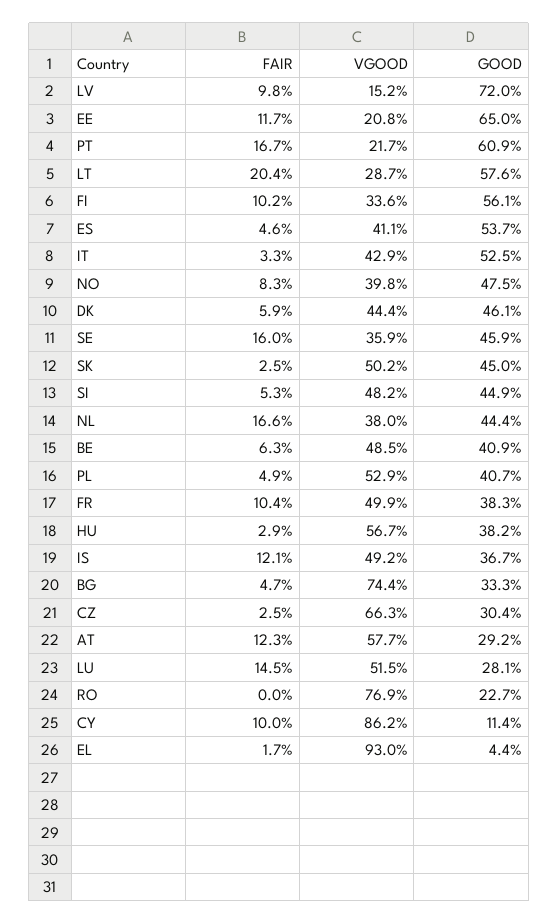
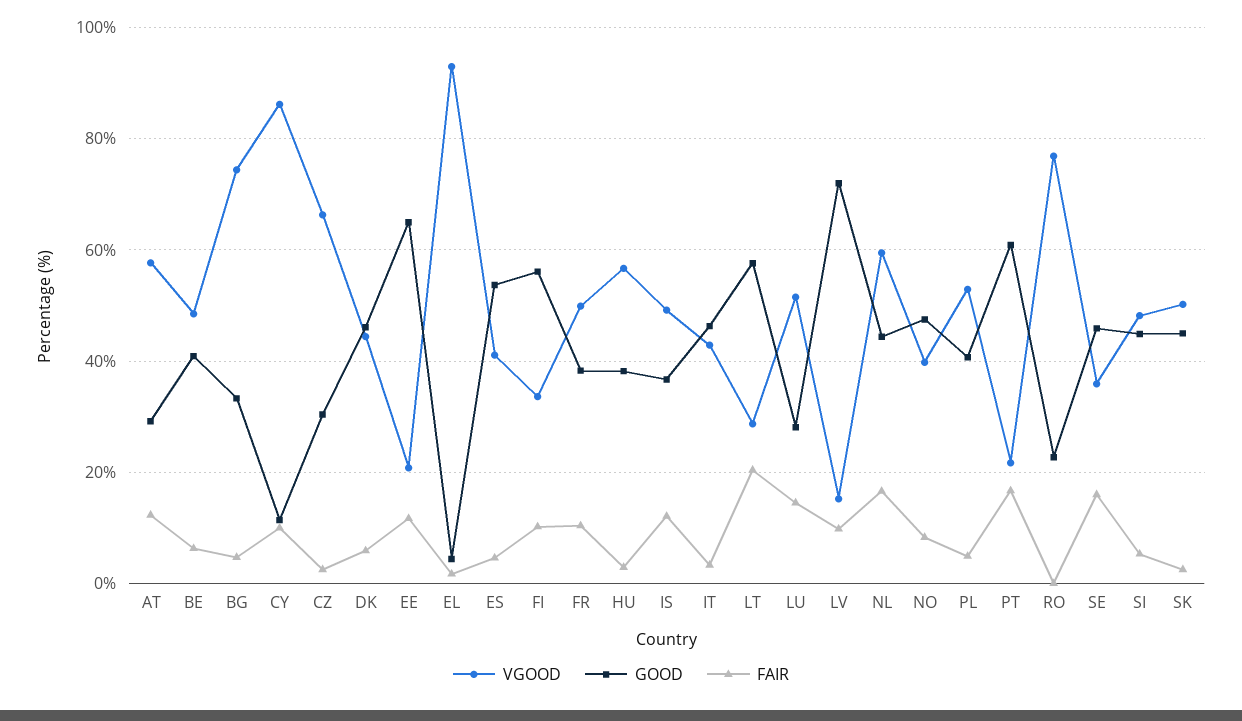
GOOD, IT: 52.5 -> 46
VGOOD, NL: 38 -> 60

